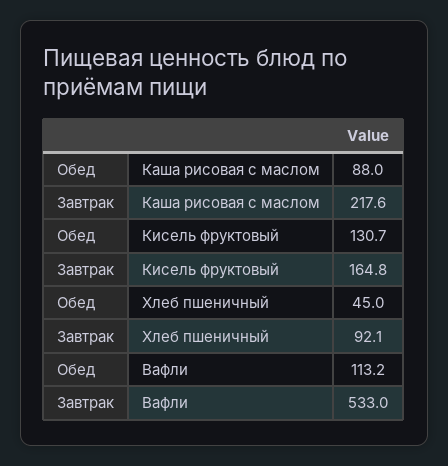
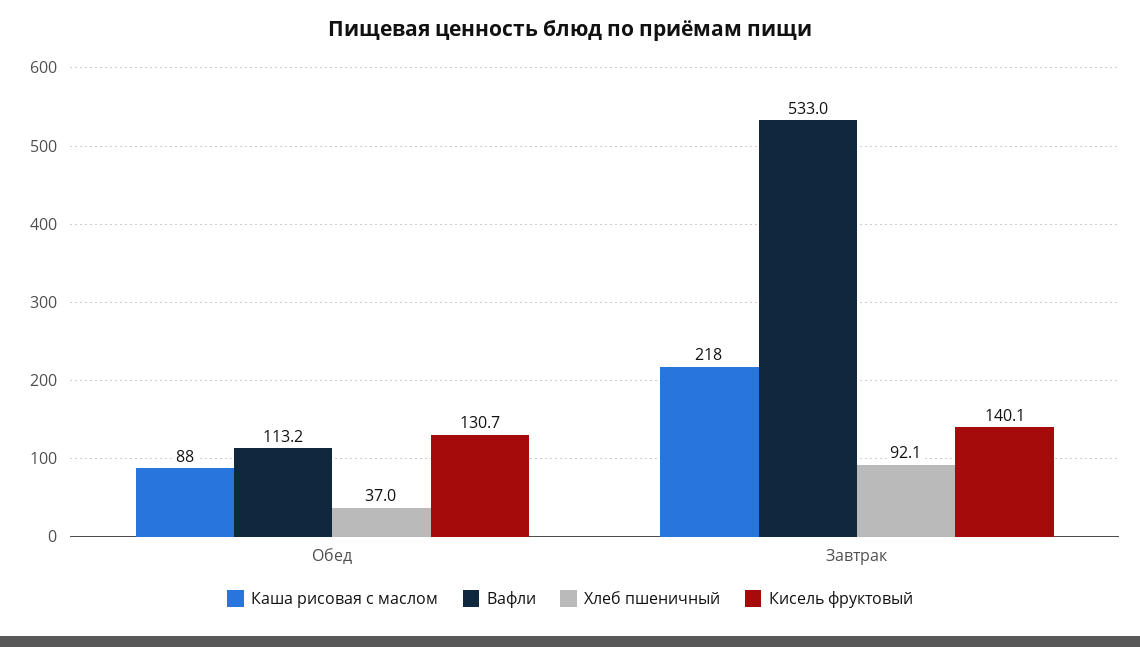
Каша рисовая с маслом, Завтрак: 217.6 -> 218
Кисель фруктовый, Завтрак: 164.8 -> 140.1
Хлеб пшеничный, Обед: 45 -> 37

